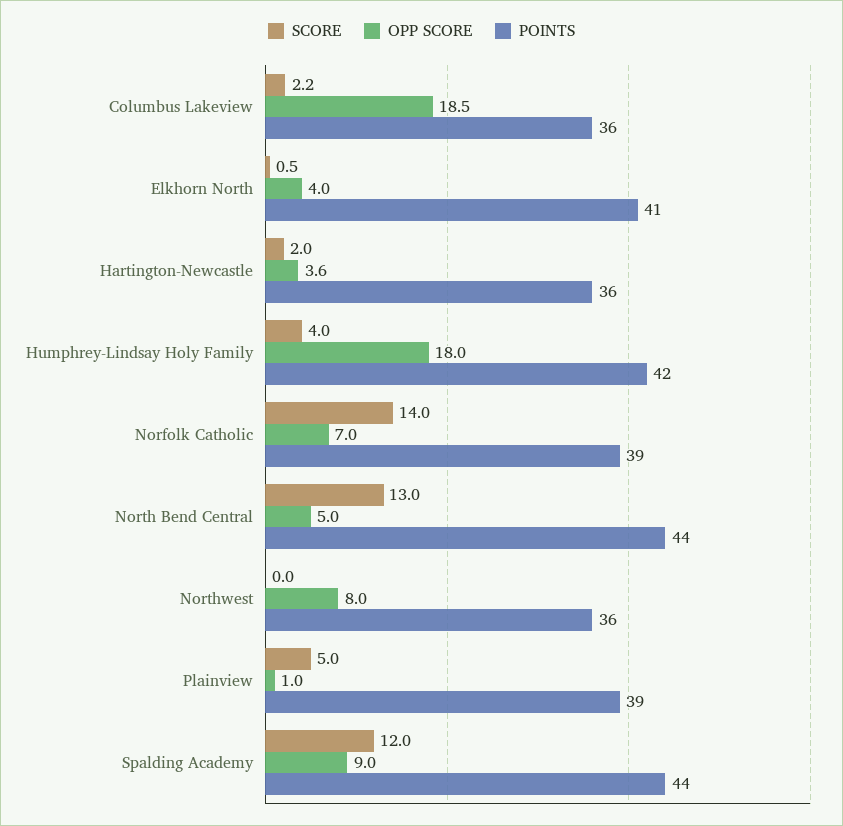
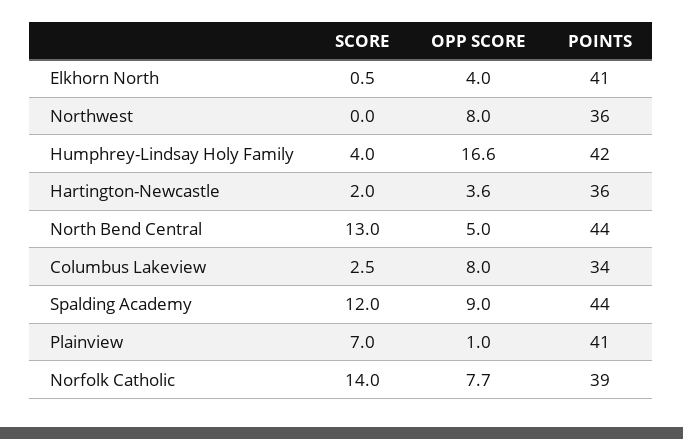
SCORE, Columbus Lakeview: 2.2 -> 2.5
OPP SCORE, Columbus Lakeview: 18.5 -> 8
POINTS, Columbus Lakeview: 36 -> 34
OPP SCORE, Humphrey-Lindsay Holy Family: 18 -> 16.6
OPP SCORE, Norfolk Catholic: 7 -> 7.7
SCORE, Plainview: 5 -> 7
POINTS, Plainview: 39 -> 41

